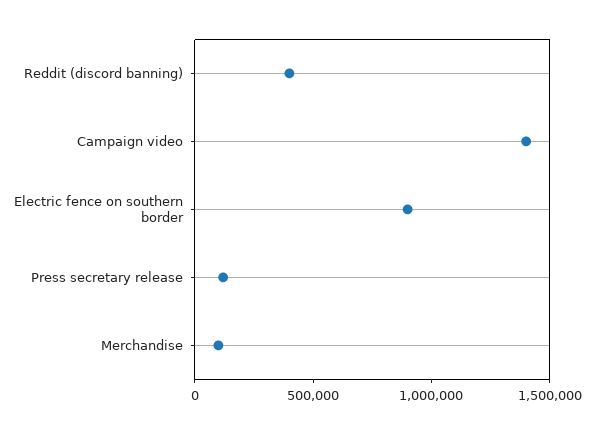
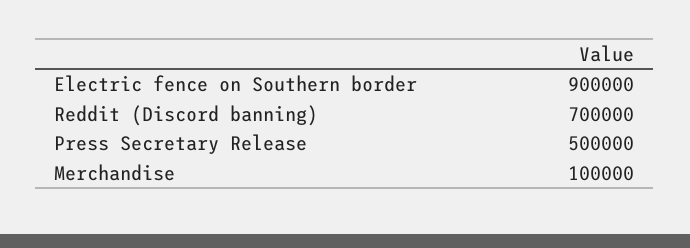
Reddit (discord banning): 400000 -> 700000
Campaign video: 1400000 -> none
Press secretary release: 100000 -> 500000

